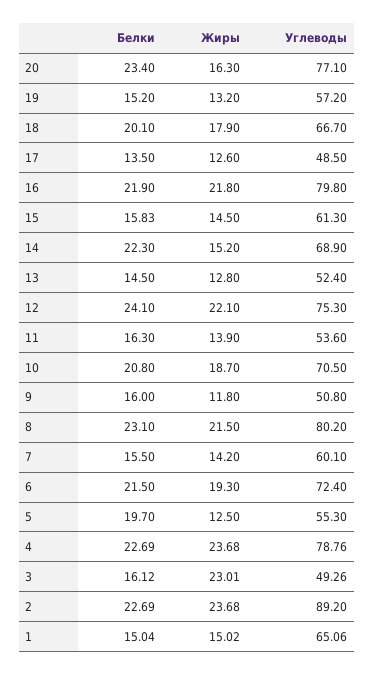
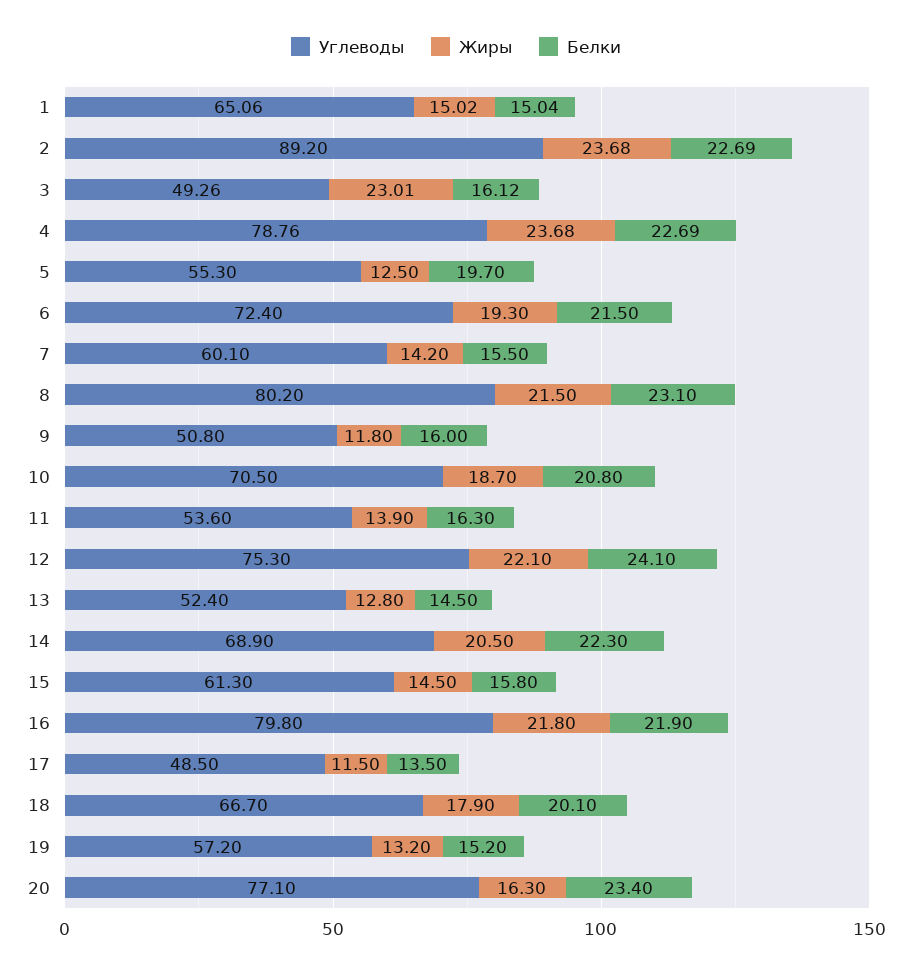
Жиры, 17: 12.6 -> 11.5
Белки, 15: 15.83 -> 15.8
Жиры, 14: 15.2 -> 20.5

